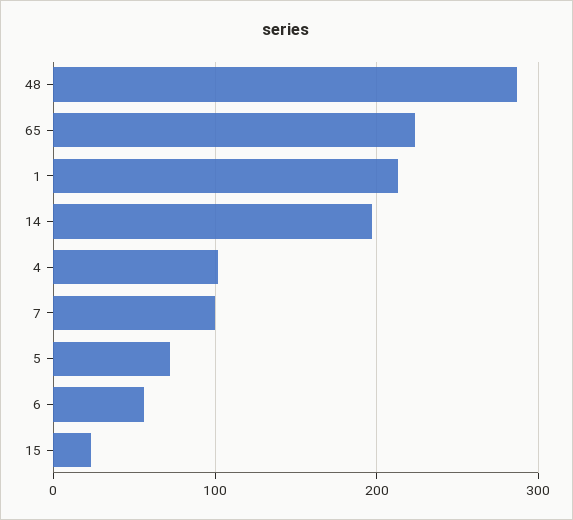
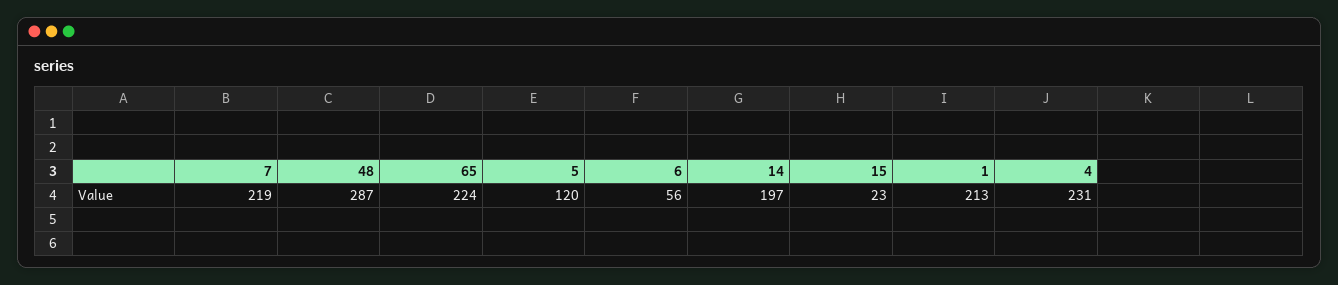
4: 100 -> 231
7: 100 -> 219
5: 70 -> 120

